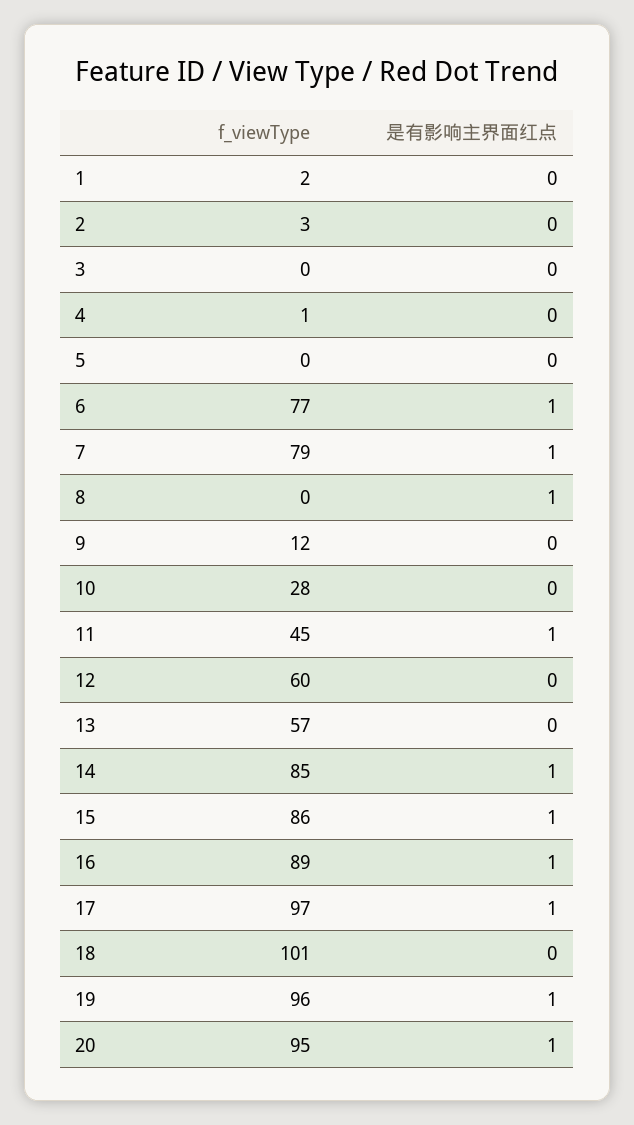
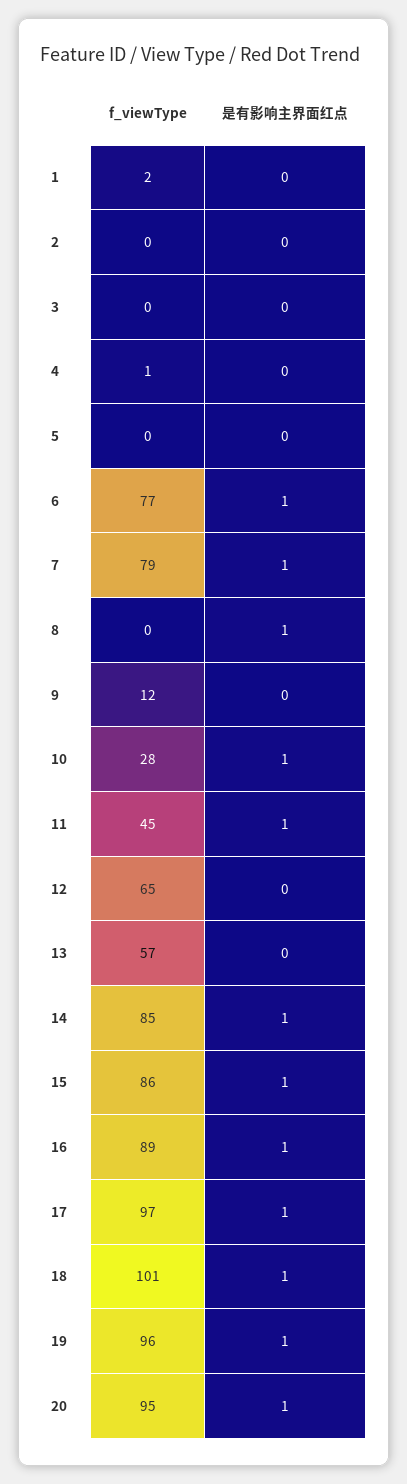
f_viewType, 2: 3 -> 0
是有影响主界面红点, 10: 0 -> 1
f_viewType, 12: 60 -> 65
是有影响主界面红点, 18: 0 -> 1

